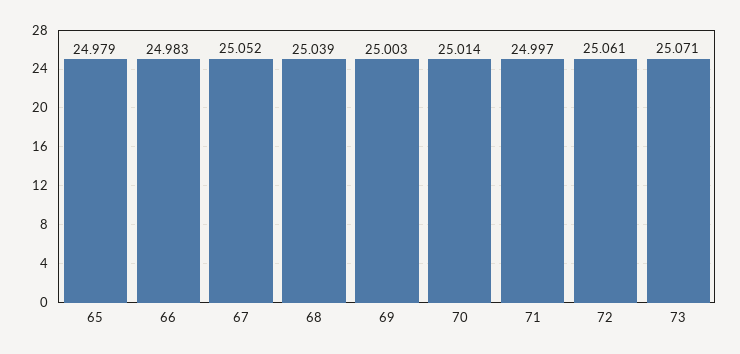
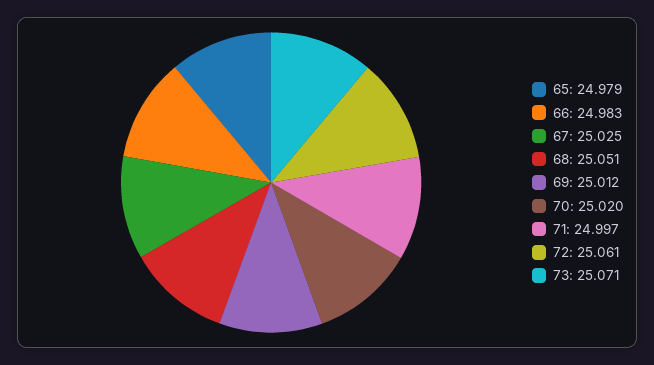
67: 25.052 -> 25.025
68: 25.039 -> 25.051
69: 25.003 -> 25.012
70: 25.014 -> 25.02

